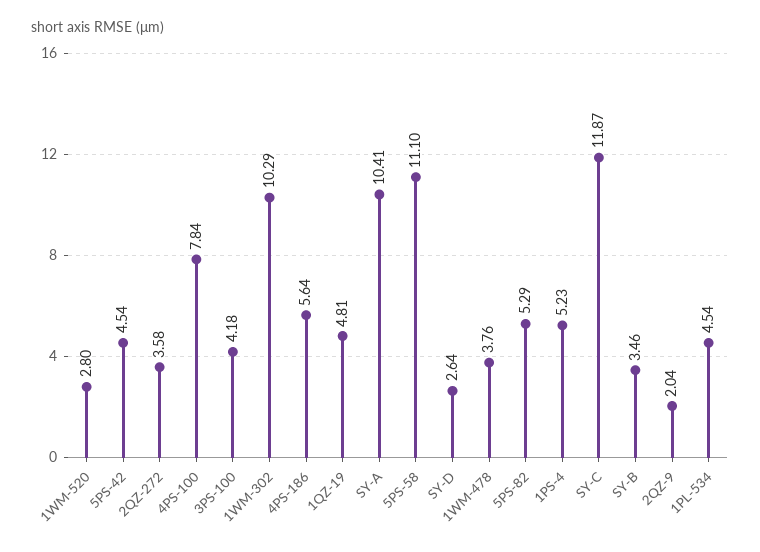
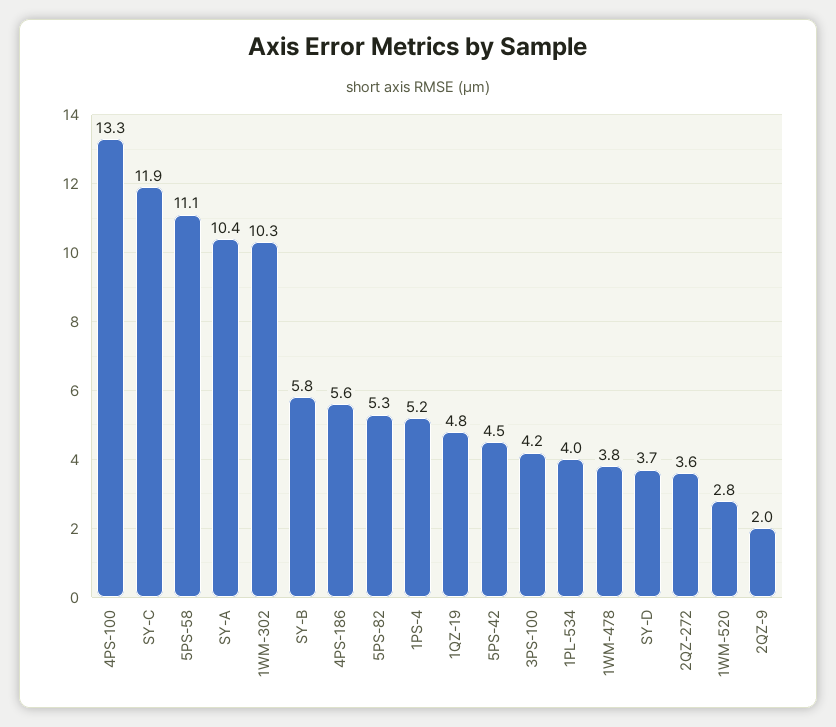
4PS-100: 7.84 -> 13.3
SY-D: 2.64 -> 3.7
SY-B: 3.46 -> 5.8
1PL-534: 4.54 -> 4

